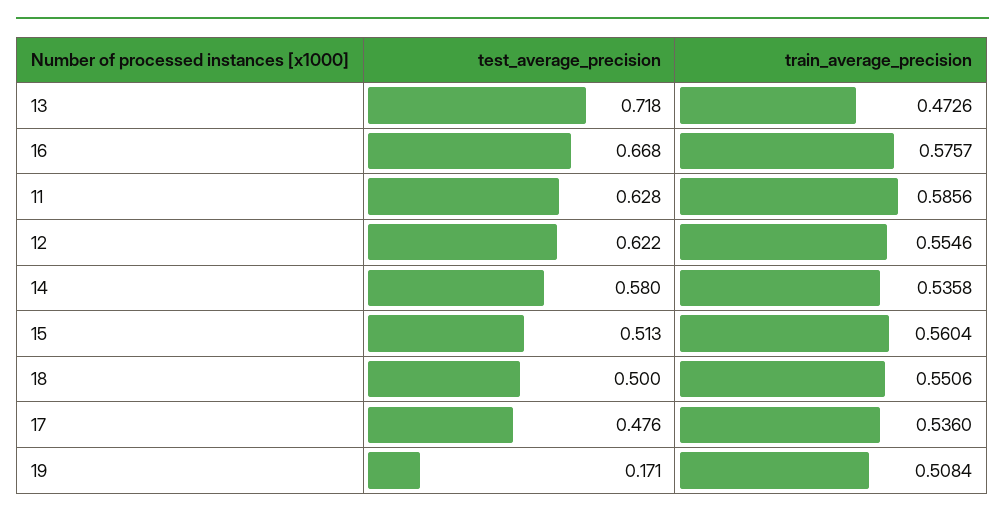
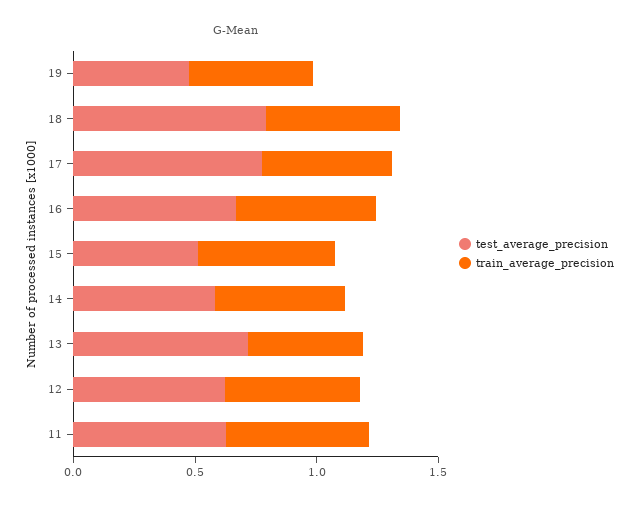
test_average_precision, 18: 0.5 -> 0.8
test_average_precision, 17: 0.476 -> 0.8
test_average_precision, 19: 0.171 -> 0.5

